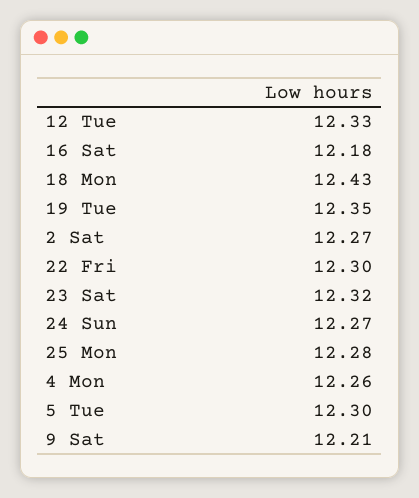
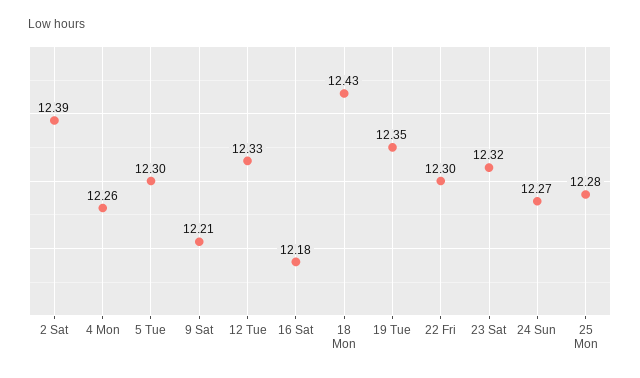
2 Sat: 12.27 -> 12.39

